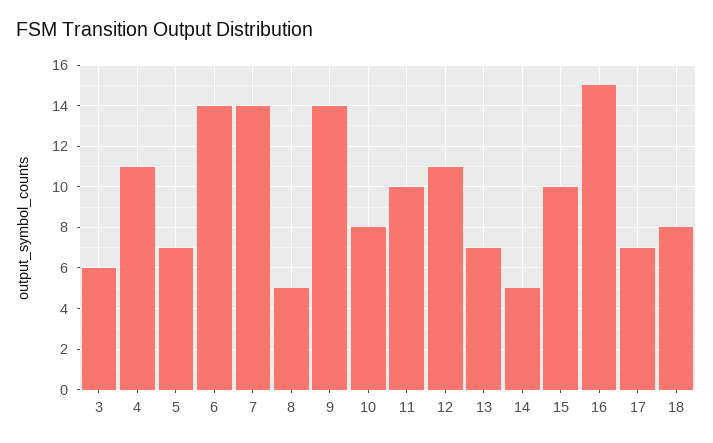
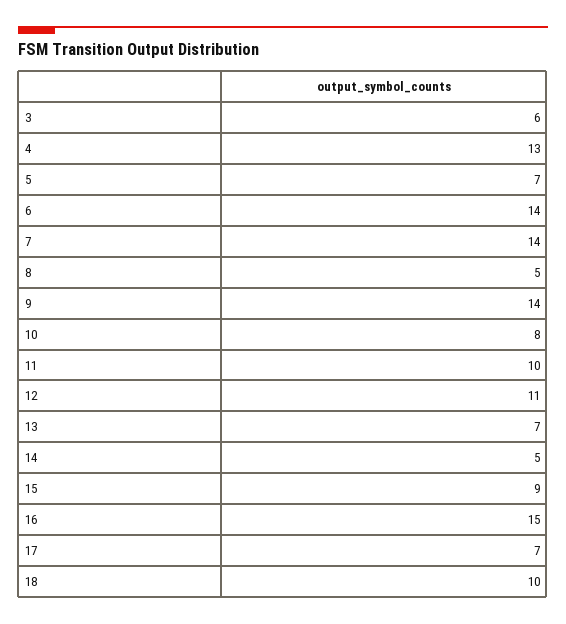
4: 11 -> 13
15: 10 -> 9
18: 8 -> 10

